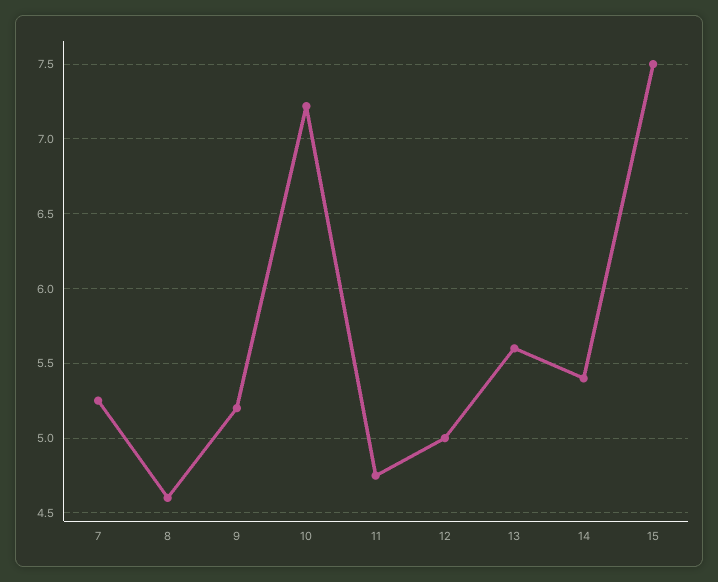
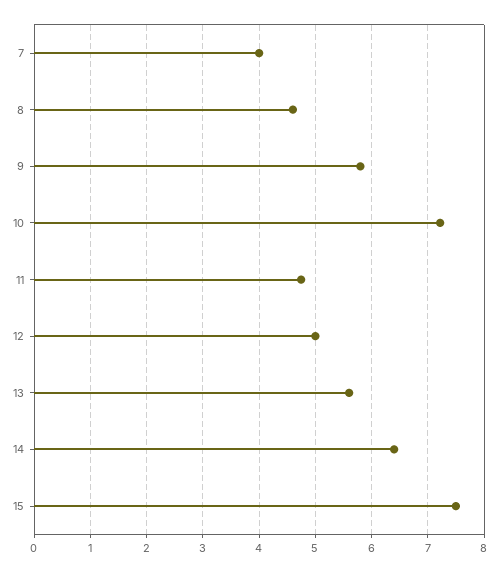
7: 5.25 -> 4
9: 5.2 -> 5.8
14: 5.4 -> 6.4

